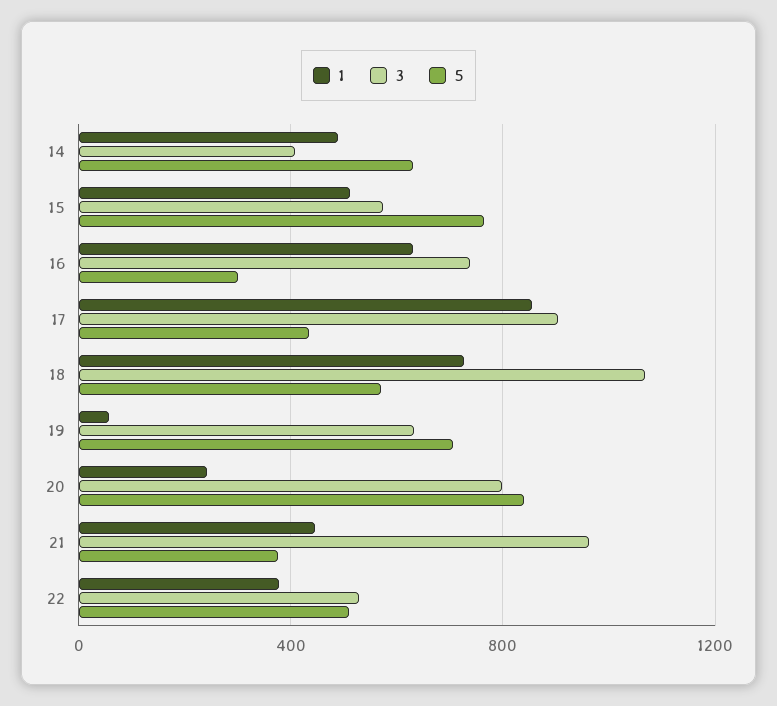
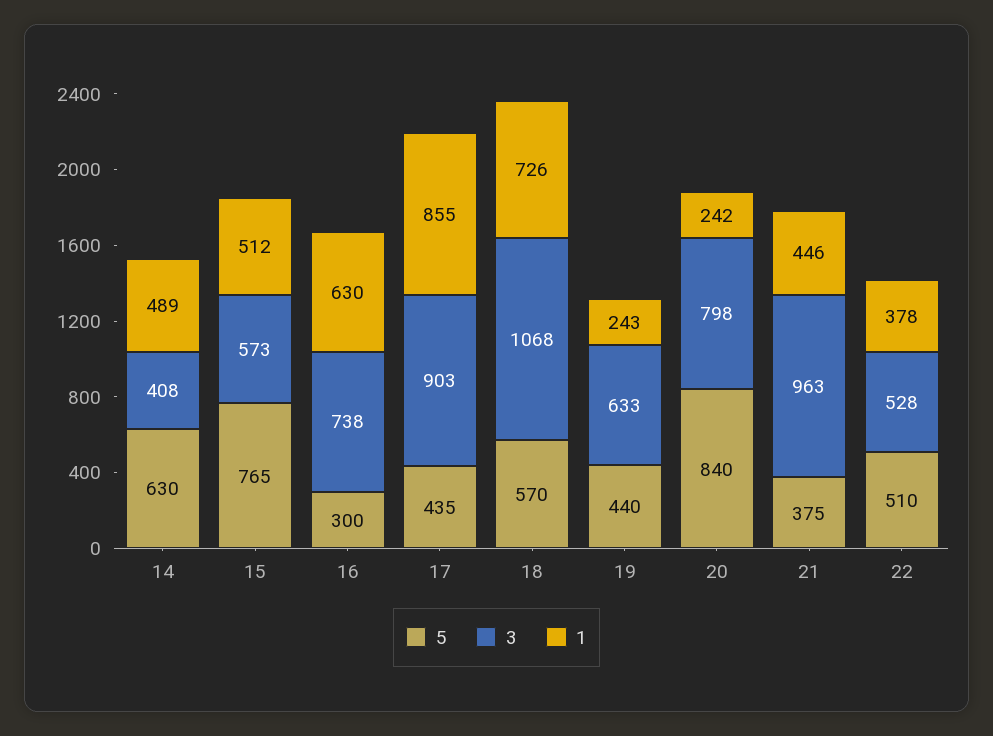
1, 19: 50 -> 243
5, 19: 700 -> 440

